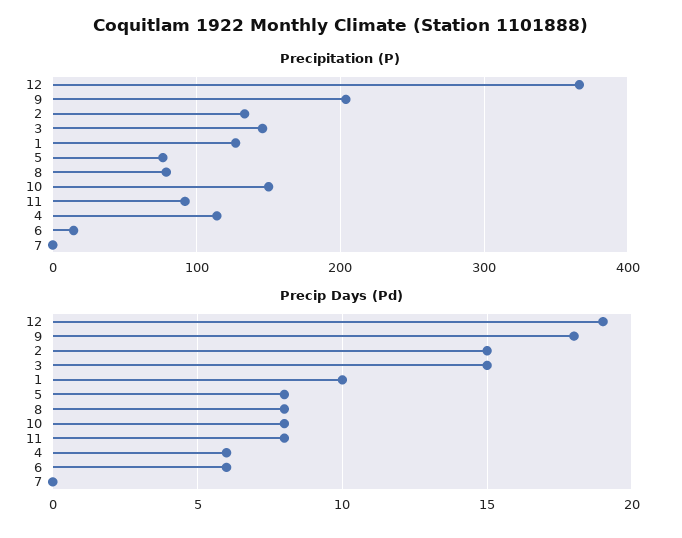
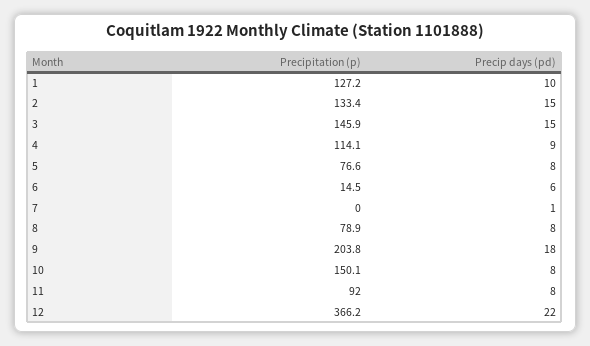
Precip Days (Pd), 12: 19 -> 22
Precip Days (Pd), 4: 6 -> 9
Precip Days (Pd), 7: 0 -> 1

